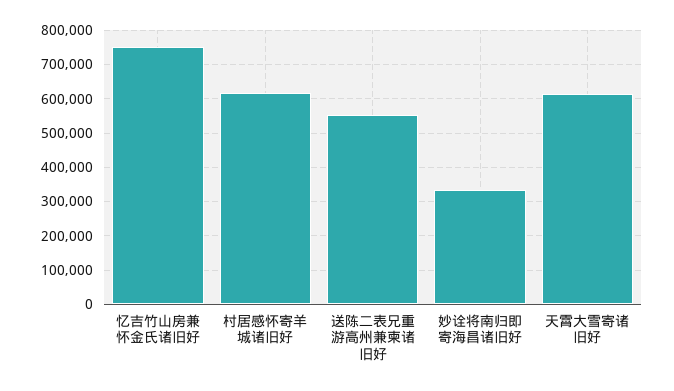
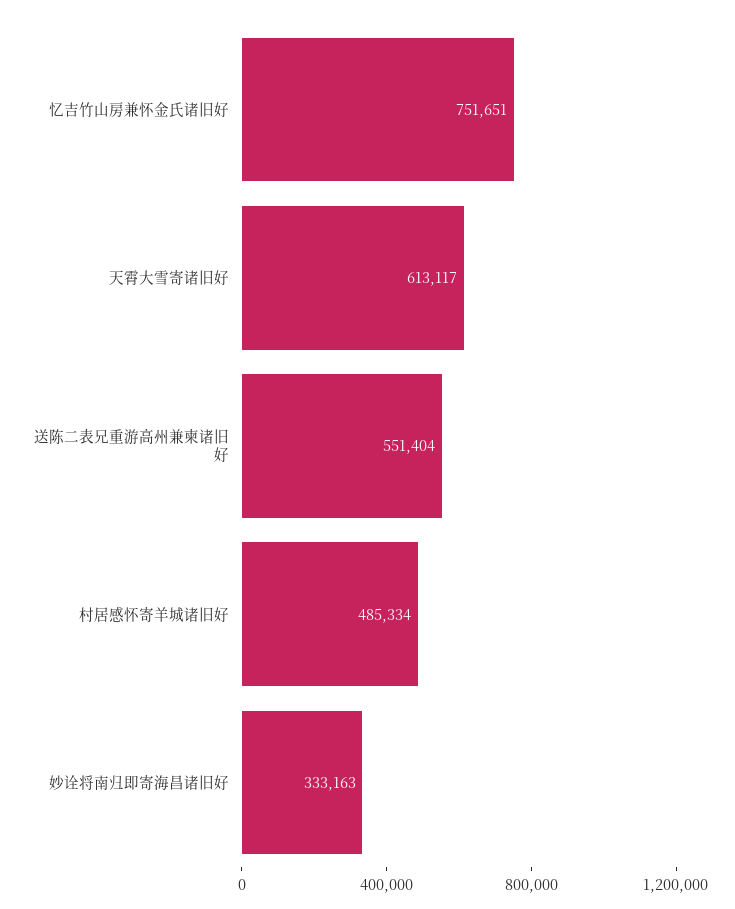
村居感怀寄羊城诸旧好: 620000 -> 485334

